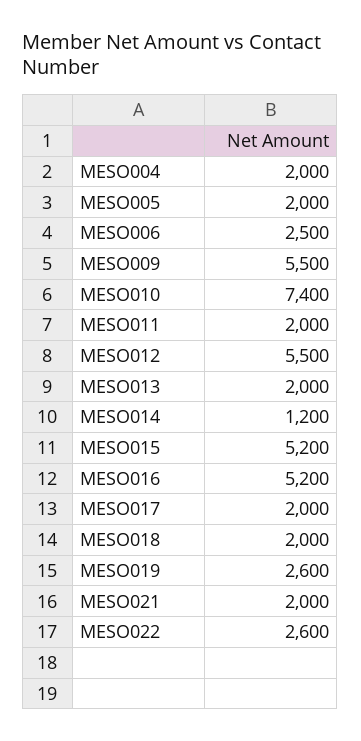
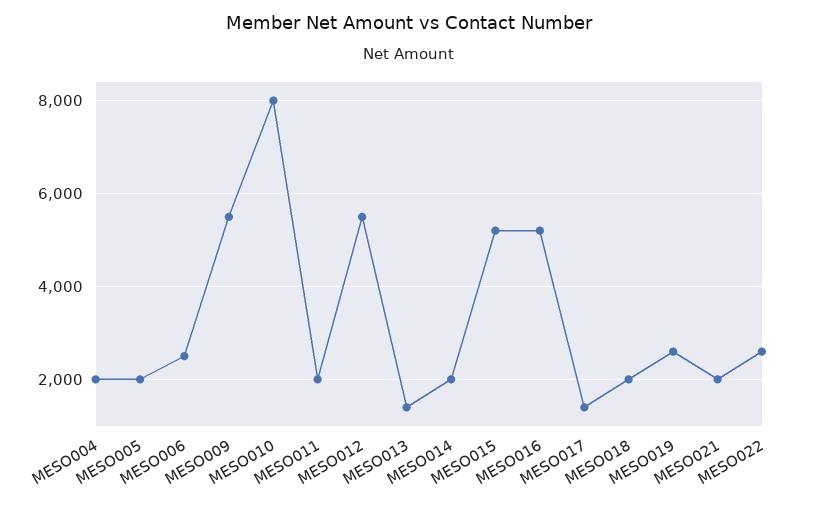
MESO010: 7400 -> 8000
MESO013: 2000 -> 1400
MESO014: 1200 -> 2000
MESO017: 2000 -> 1400

